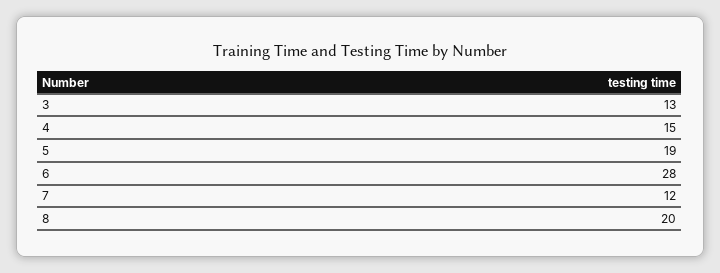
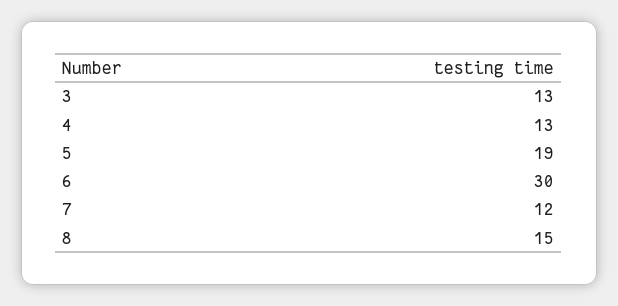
4: 15 -> 13
6: 28 -> 30
8: 20 -> 15

